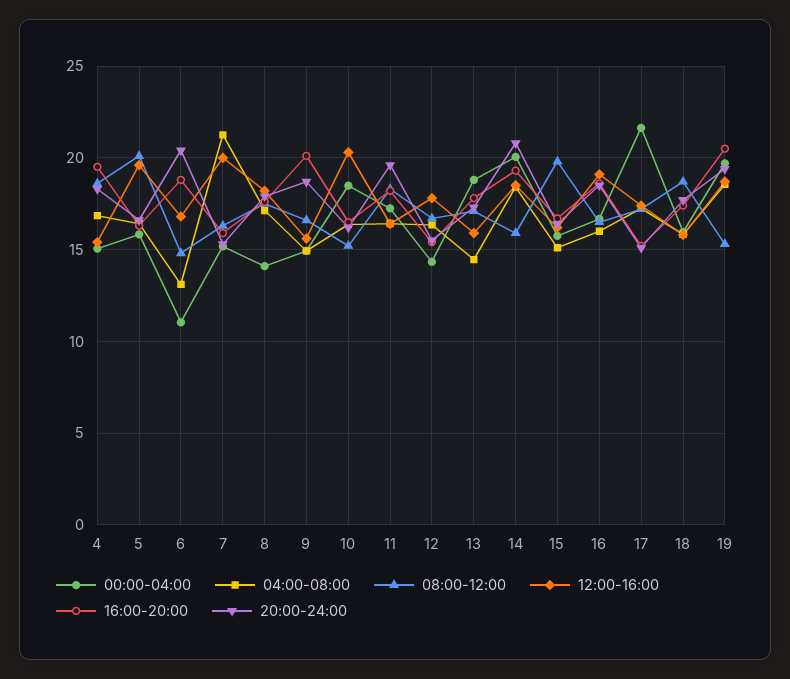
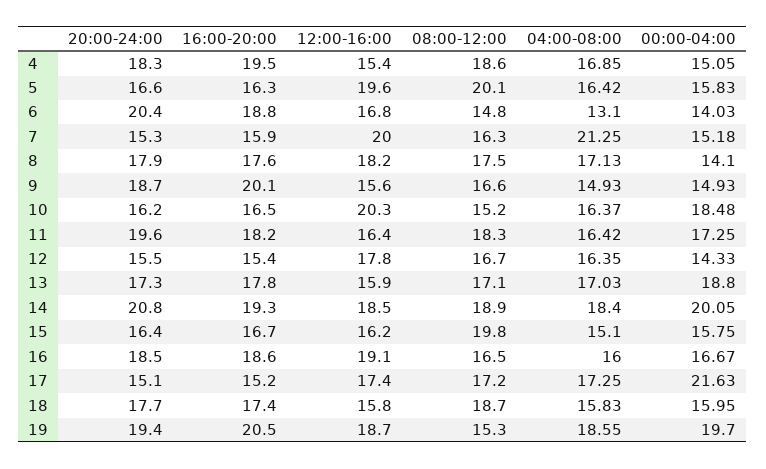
00:00-04:00, 6: 11 -> 14.03
04:00-08:00, 13: 14.5 -> 17.03
08:00-12:00, 14: 16 -> 18.9

